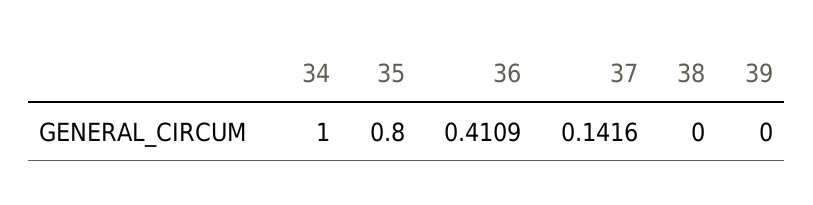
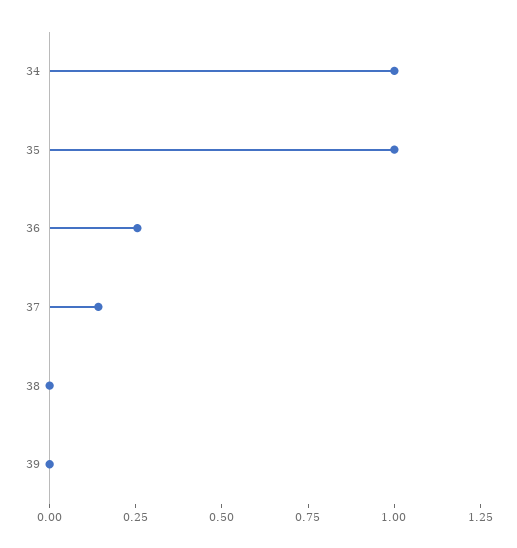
35: 0.8 -> 1
36: 0.4109 -> 0.25

